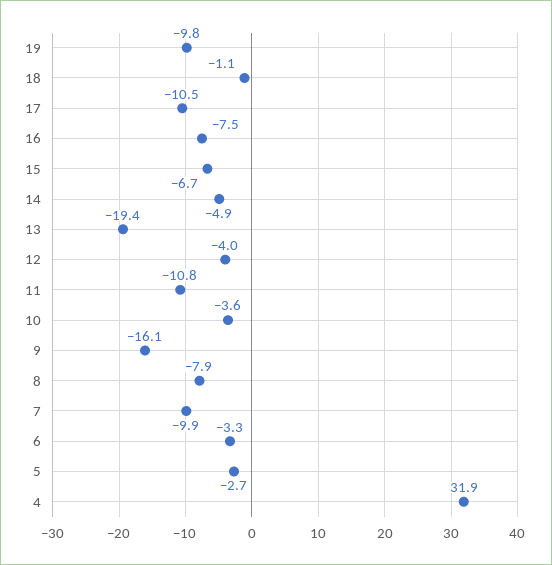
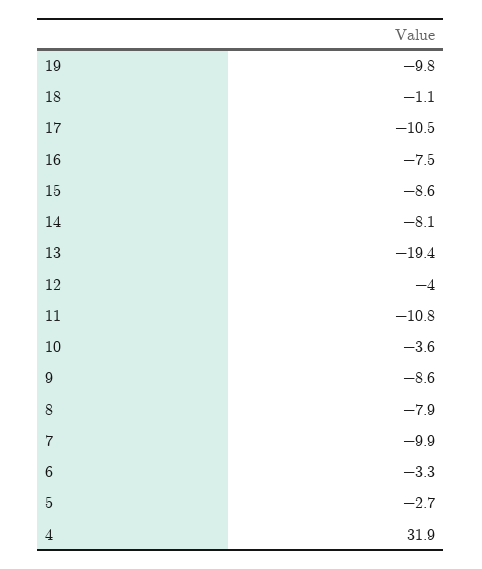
15: -6.7 -> -8.6
14: -4.9 -> -8.1
9: -16.1 -> -8.6

